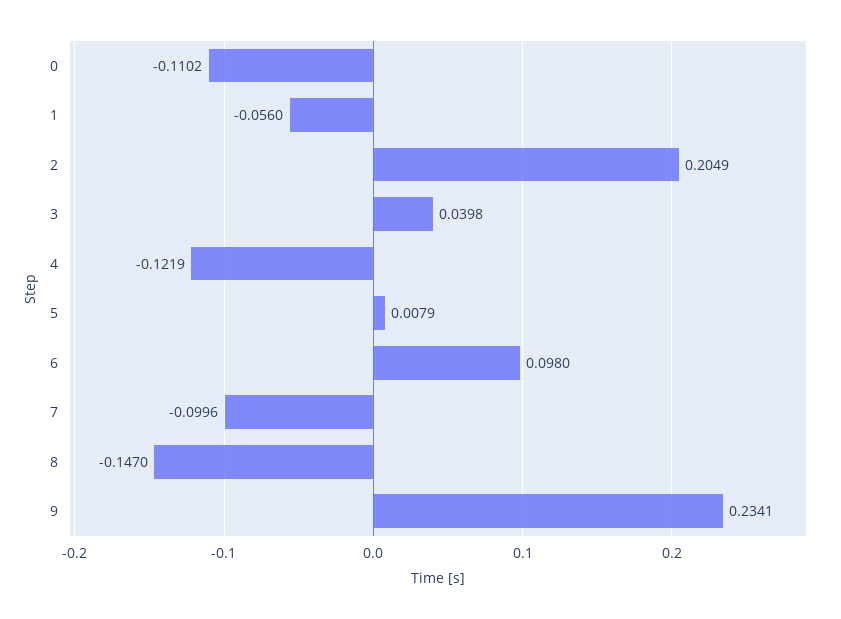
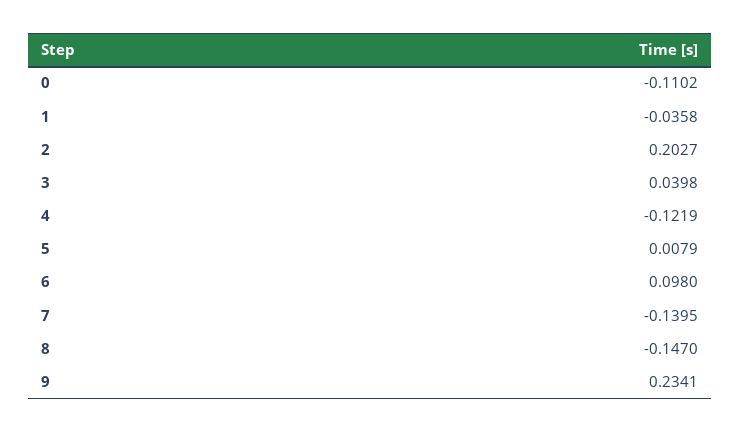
1: -0.056 -> -0.0358
2: 0.2049 -> 0.2027
7: -0.0996 -> -0.1395

